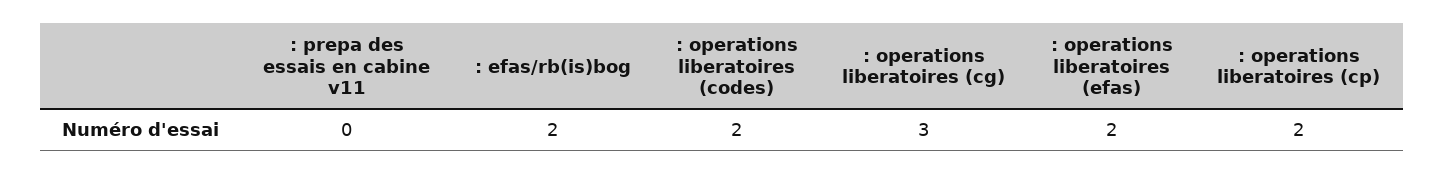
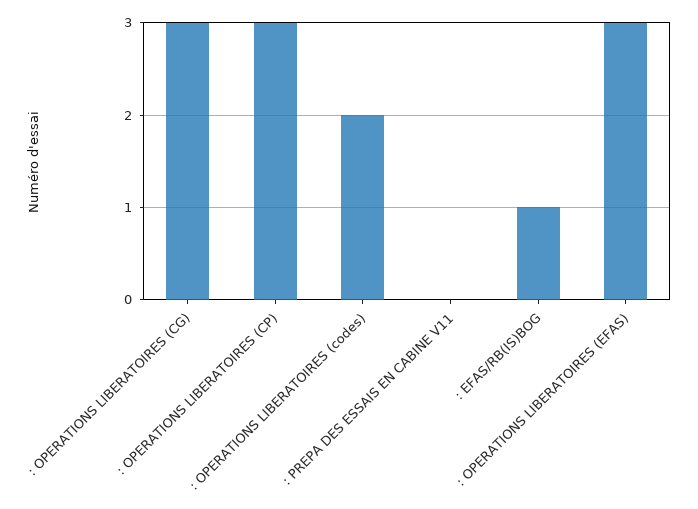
: efas/rb(is)bog: 2 -> 1
: operations liberatoires (efas): 2 -> 3
: operations liberatoires (cp): 2 -> 3

